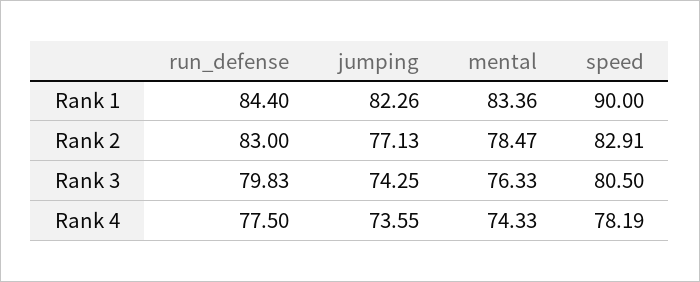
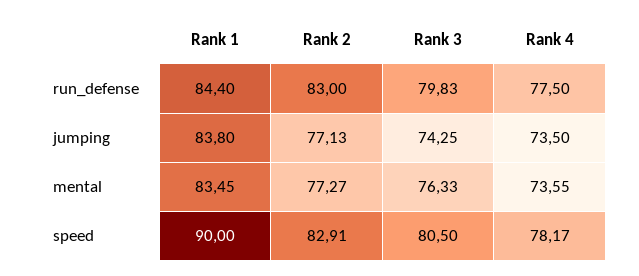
jumping, Rank 1: 82.26 -> 83.8
mental, Rank 1: 83.36 -> 83.45
mental, Rank 2: 78.47 -> 77.27
jumping, Rank 4: 73.55 -> 73.5
mental, Rank 4: 74.33 -> 73.55
speed, Rank 4: 78.19 -> 78.17

